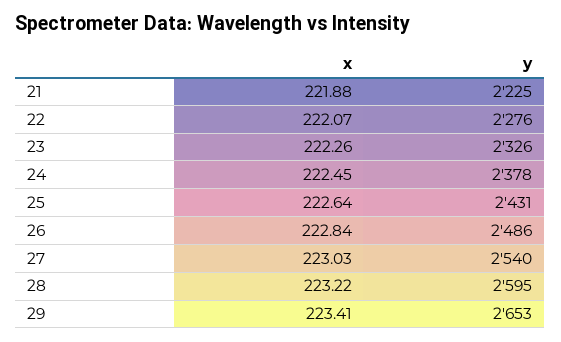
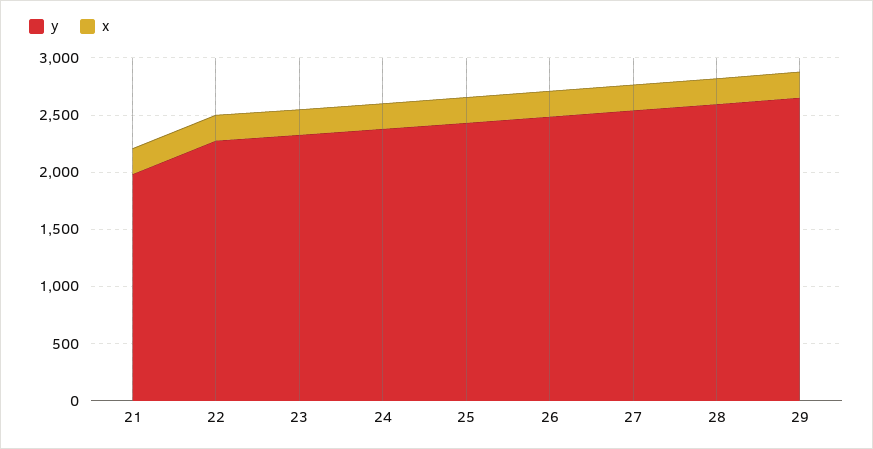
y, 21: 2225 -> 2000

